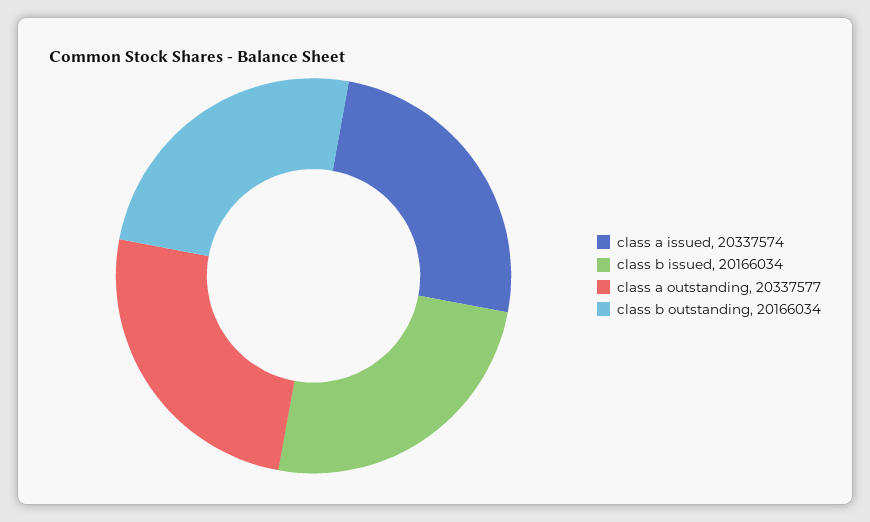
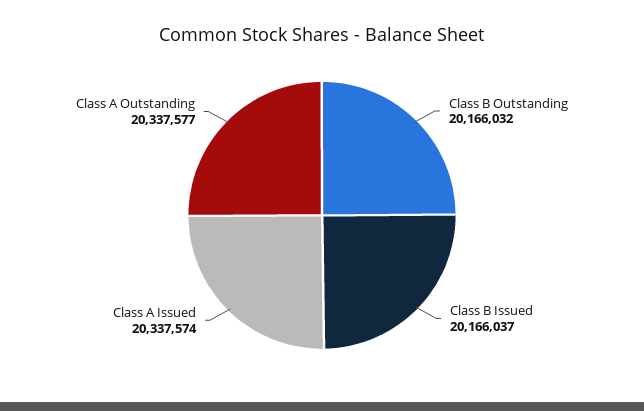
class b issued: 20166034 -> 20166037
class b outstanding: 20166034 -> 20166032

